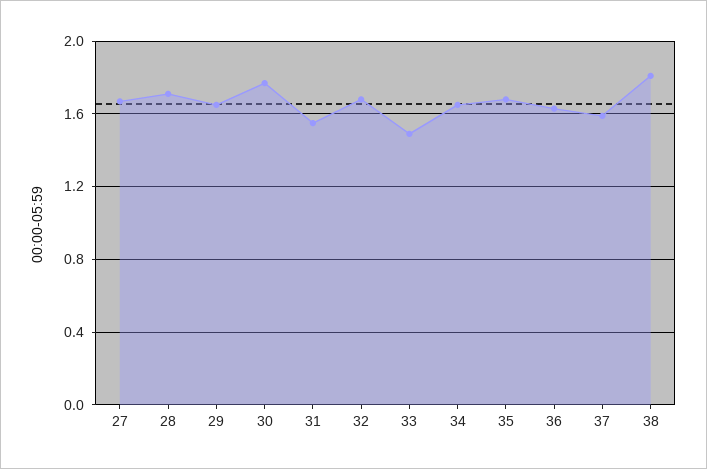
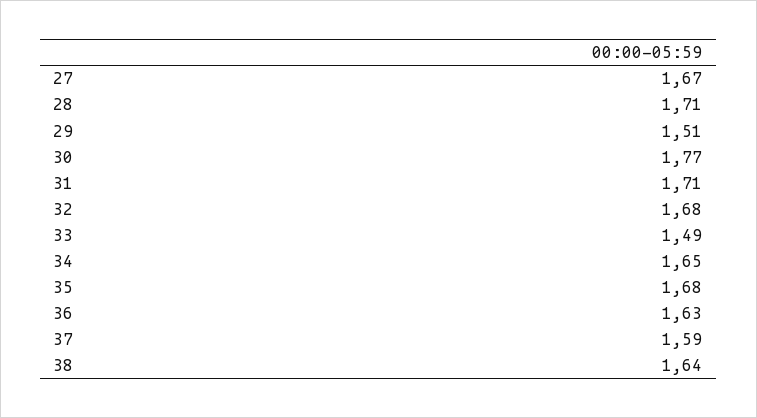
29: 1.65 -> 1.51
31: 1.55 -> 1.71
38: 1.8 -> 1.64

